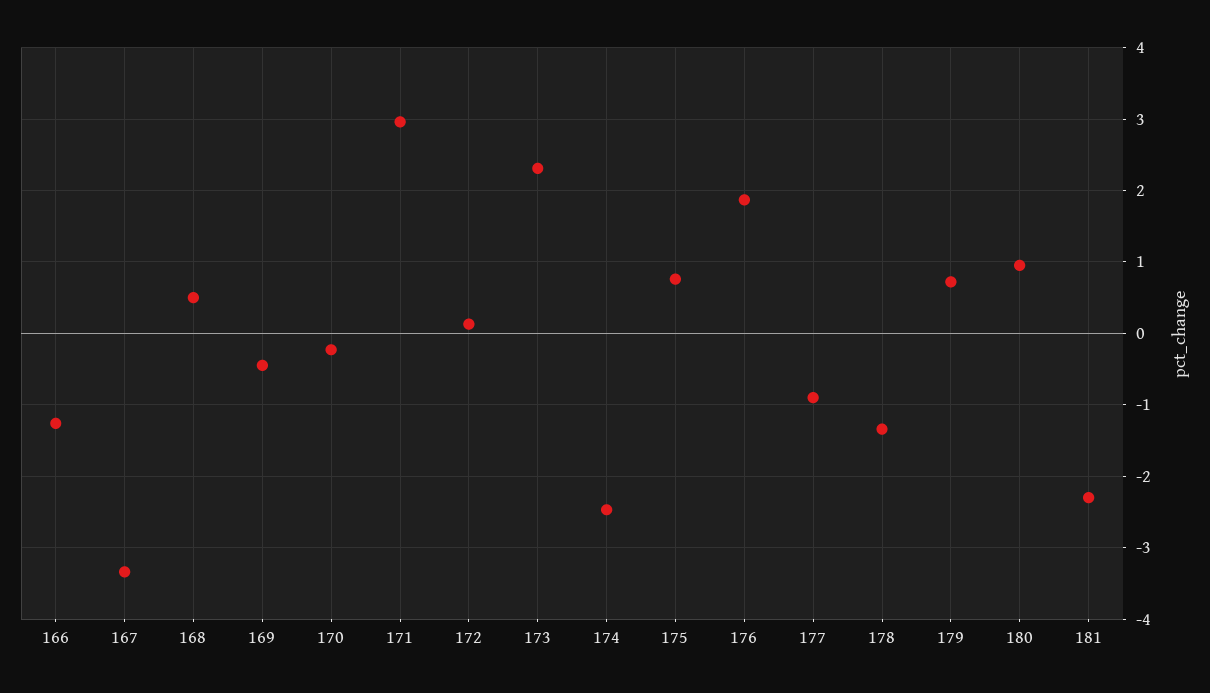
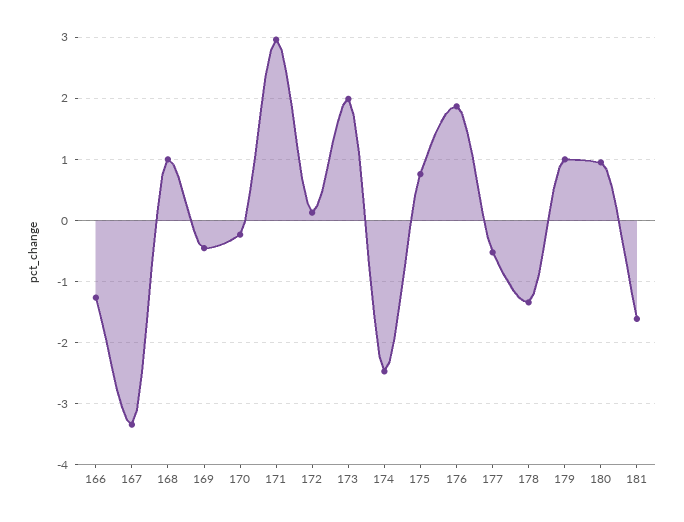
168: 0.5 -> 1
173: 2.3 -> 2
177: -0.9 -> -0.5
179: 0.7 -> 1
181: -2.3 -> -1.6

